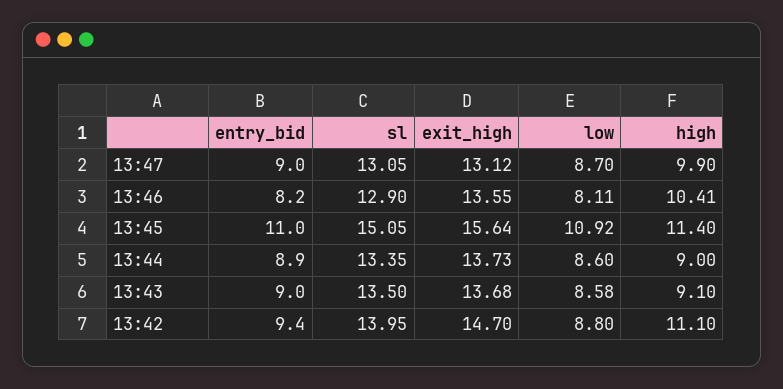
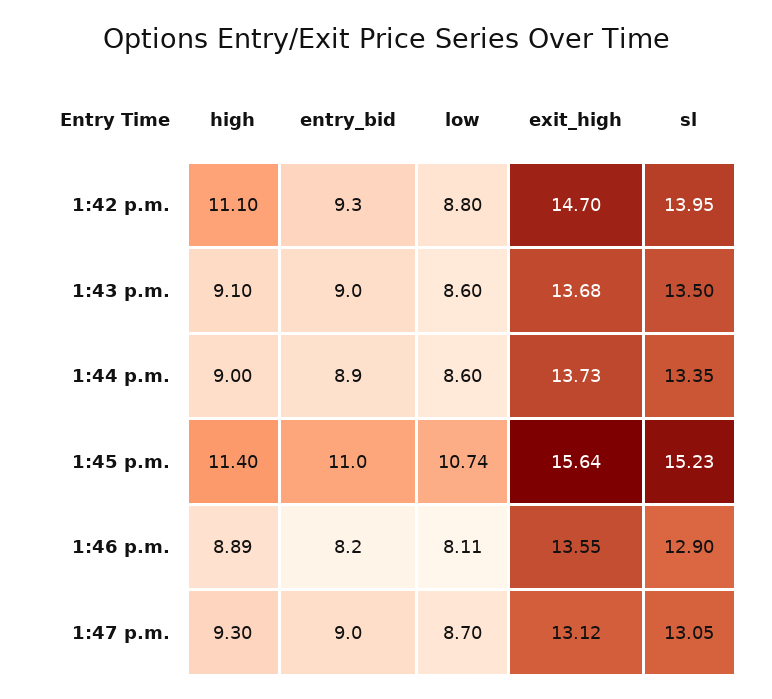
high, 13:47: 9.9 -> 9.3
high, 13:46: 10.41 -> 8.89
sl, 13:45: 15.05 -> 15.23
low, 13:45: 10.92 -> 10.74
low, 13:43: 8.58 -> 8.6
entry_bid, 13:42: 9.4 -> 9.3

